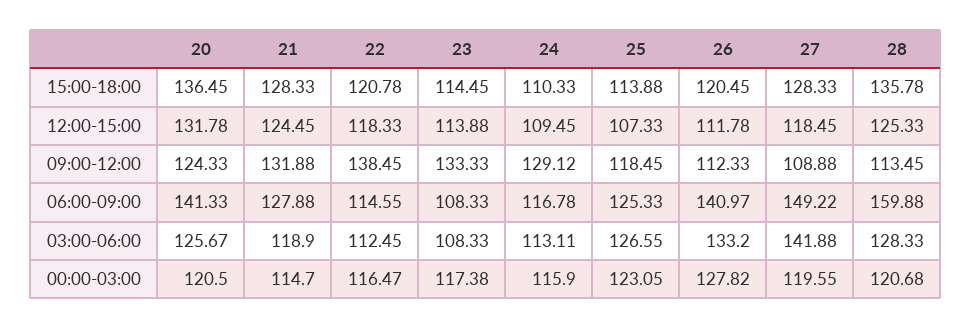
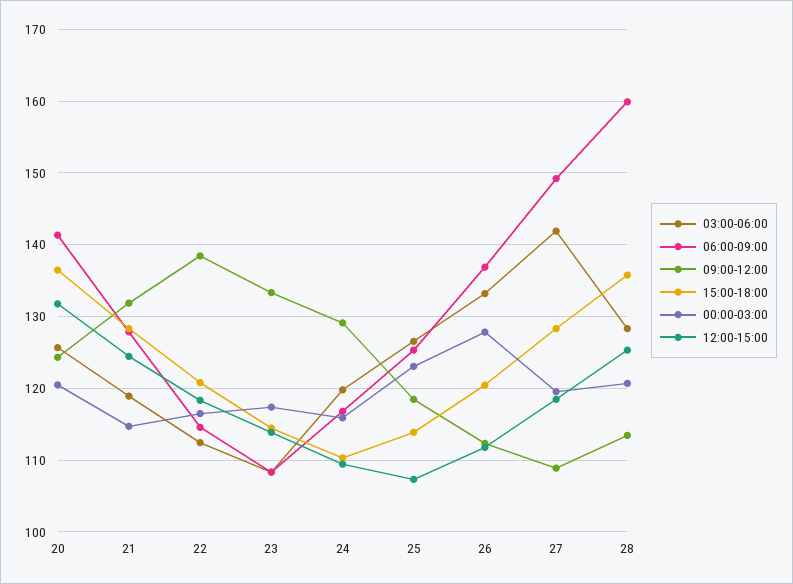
06:00-09:00, 26: 140.97 -> 137
03:00-06:00, 24: 113.11 -> 120

